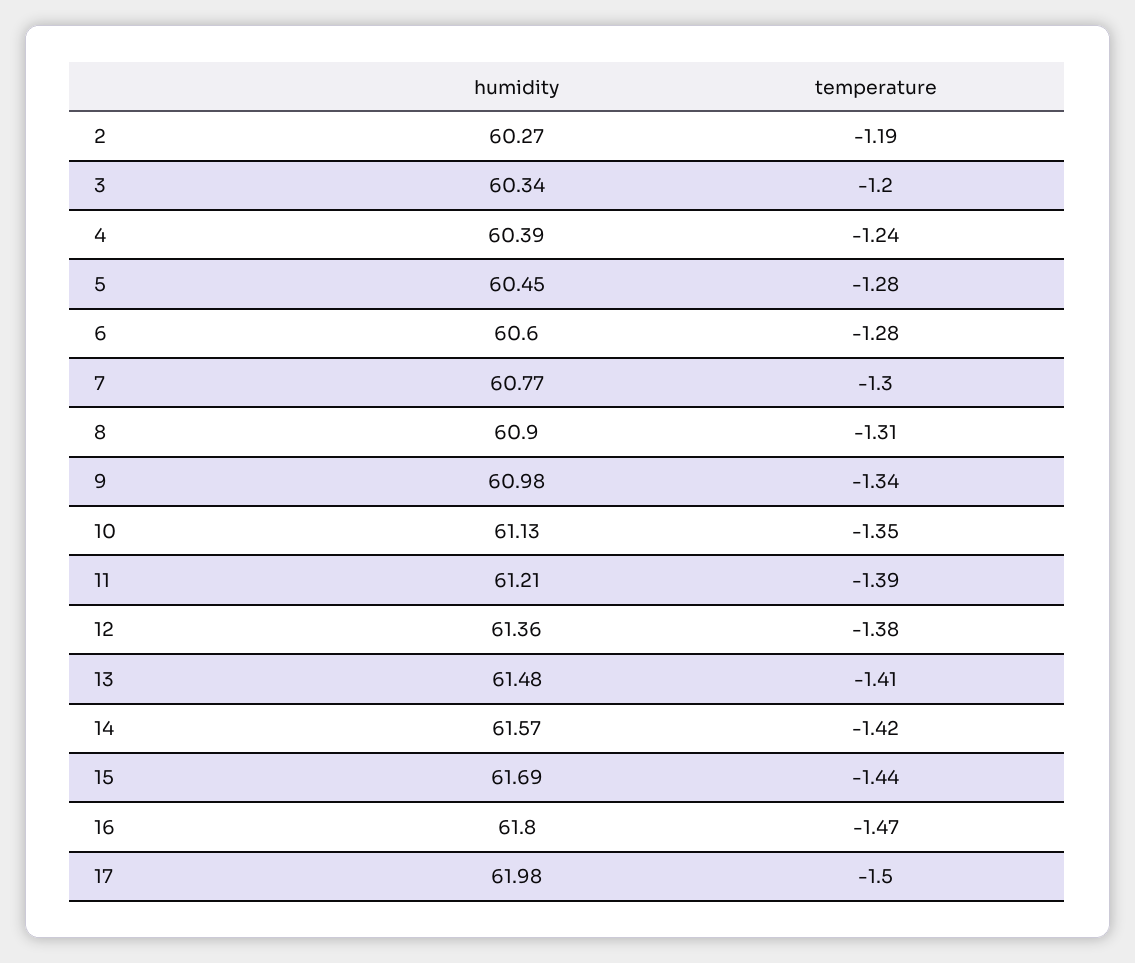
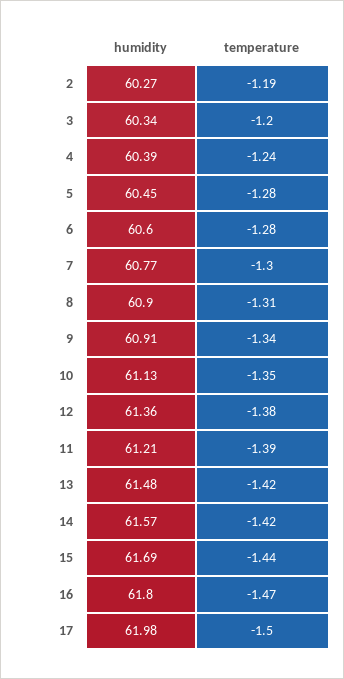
humidity, 9: 60.98 -> 60.91
temperature, 13: -1.41 -> -1.42

